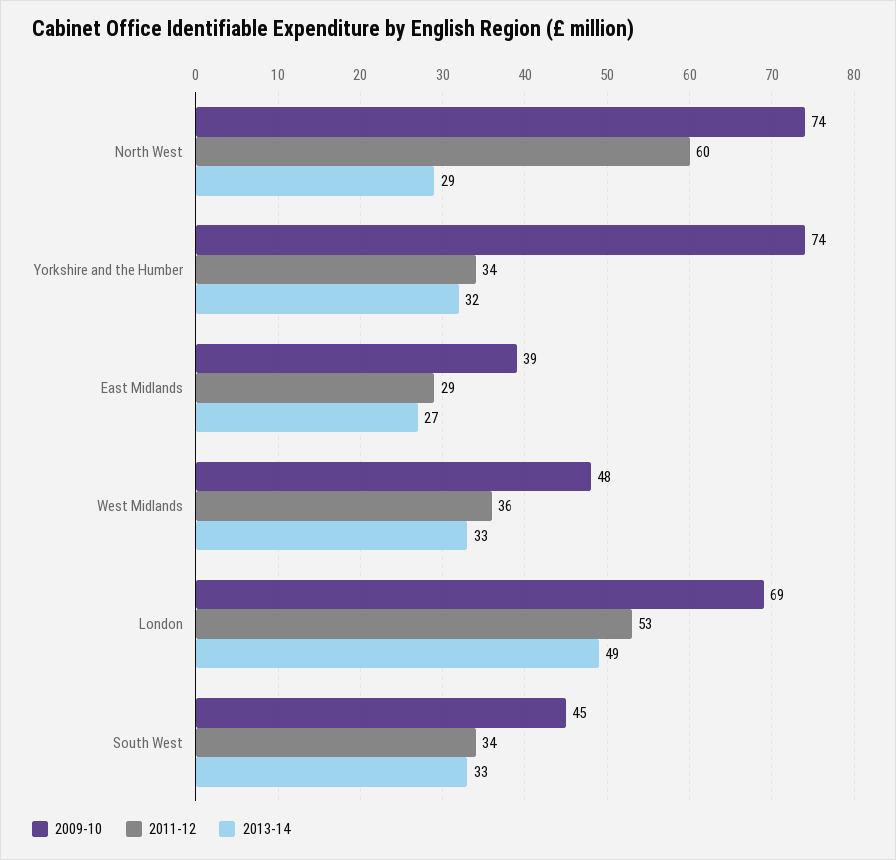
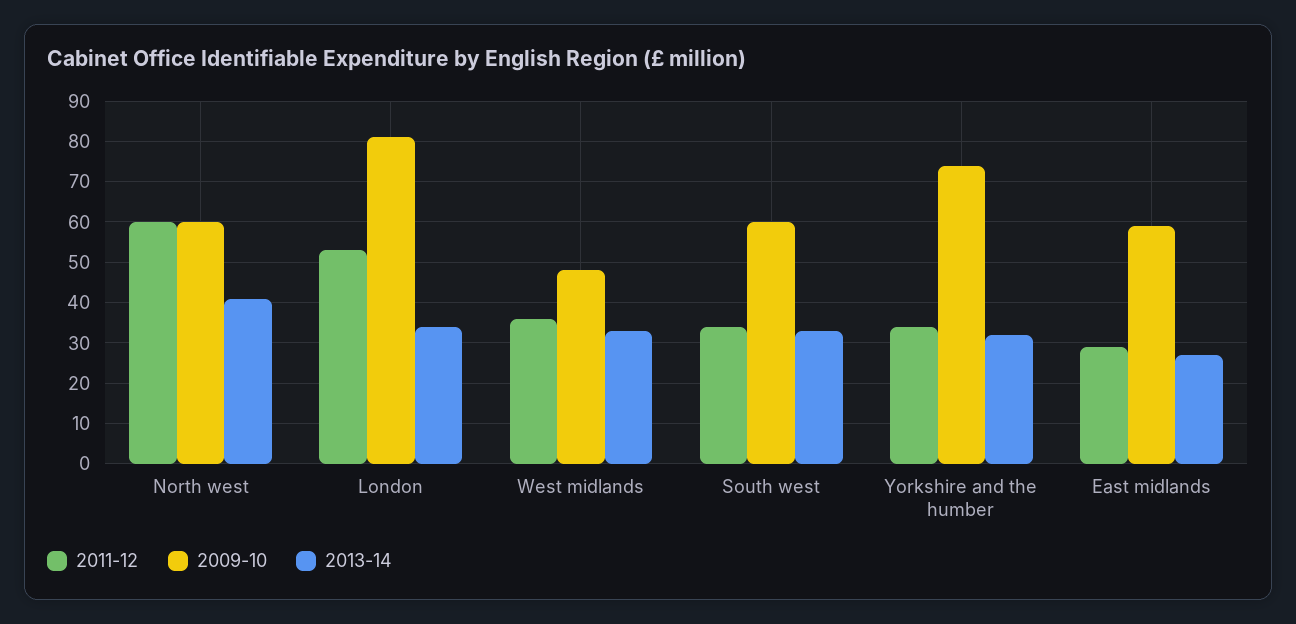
2009-10, North West: 74 -> 60
2013-14, North West: 29 -> 40
2009-10, East Midlands: 39 -> 60
2009-10, London: 69 -> 80
2013-14, London: 49 -> 35
2009-10, South West: 45 -> 60

